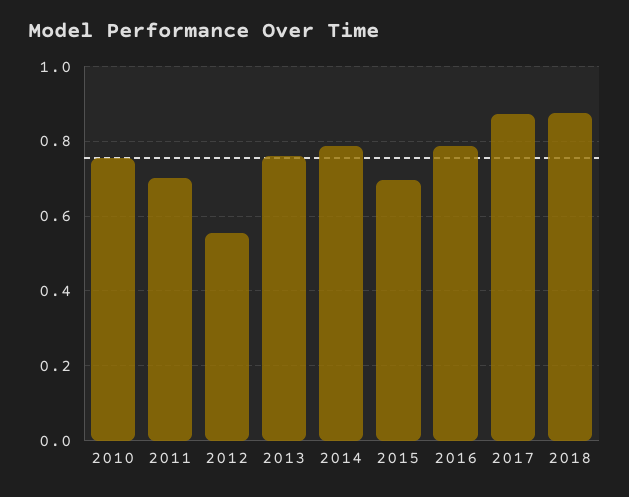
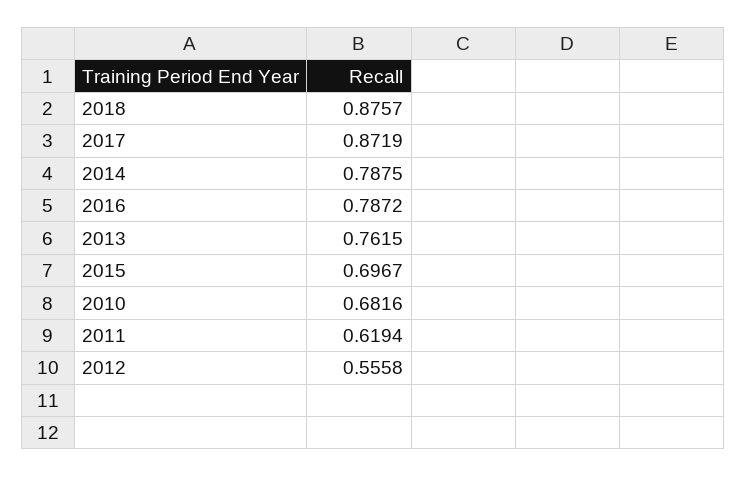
2010: 0.76 -> 0.6816
2011: 0.7 -> 0.6194

